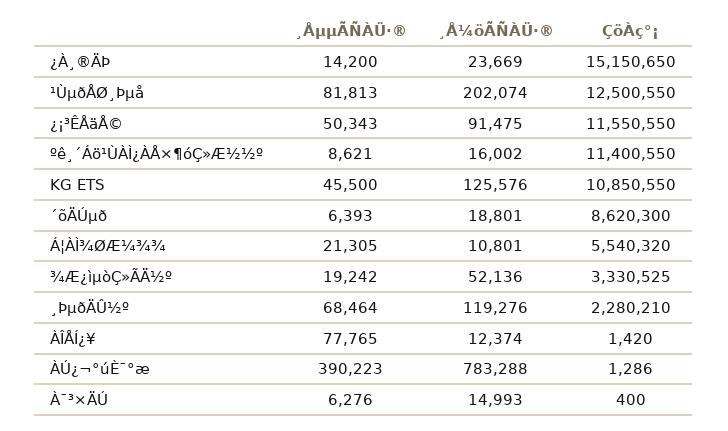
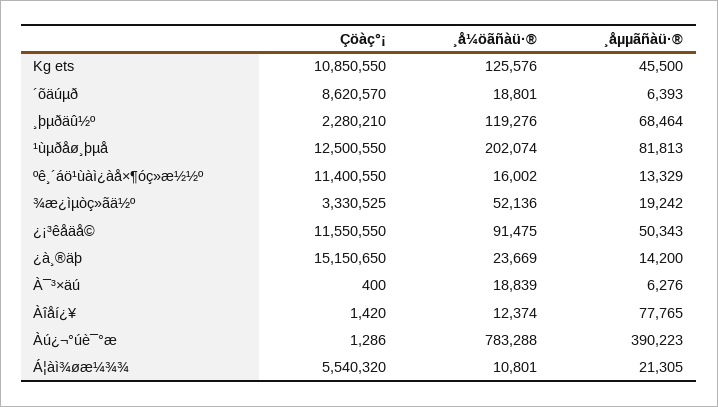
¸ÅµµÃÑÀÜ·®, ºê¸´Áö¹ÙÀÌ¿ÀÅ×¶óÇ»Æ½½º: 8621 -> 13329
ÇöÀç°¡, ´õÄÚµð: 8620300 -> 8620570
¸Å¼öÃÑÀÜ·®, À¯³×ÄÚ: 14993 -> 18839

